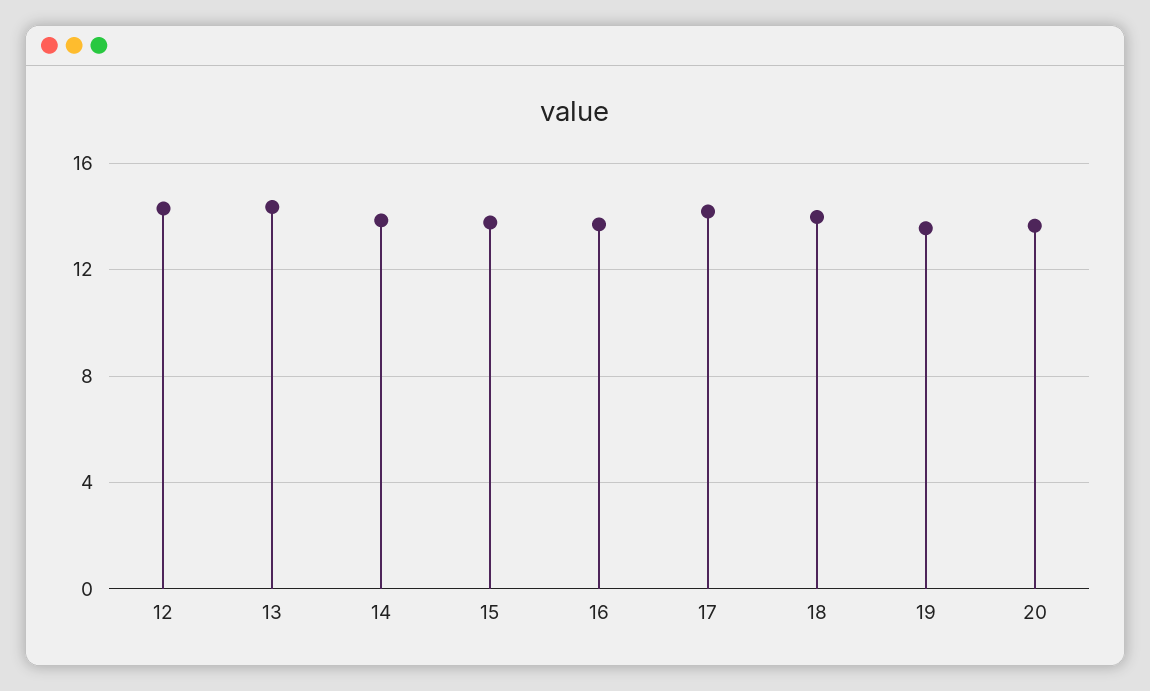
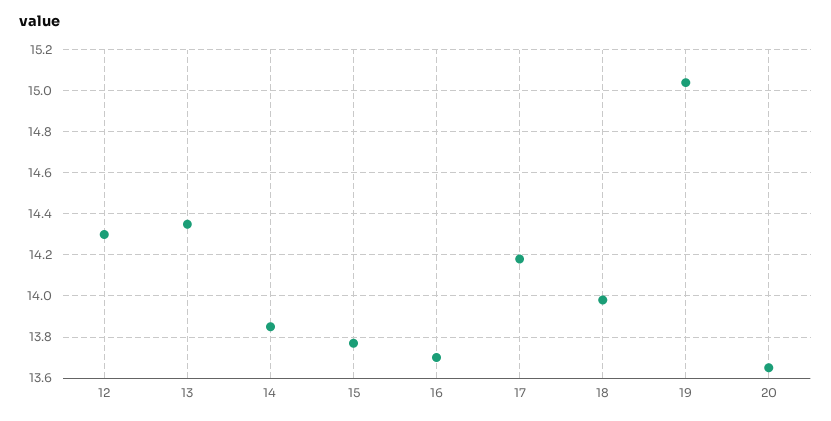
19: 13.5 -> 15.05

